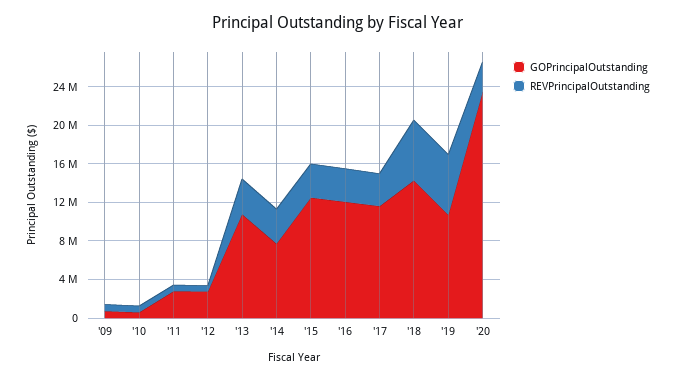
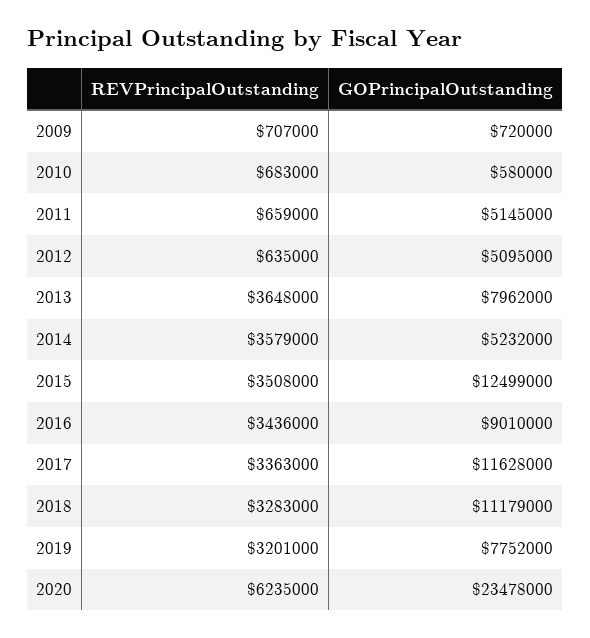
GOPrincipalOutstanding, '11: 3000000 -> 5145000
GOPrincipalOutstanding, '12: 3000000 -> 5095000
GOPrincipalOutstanding, '13: 11000000 -> 7962000
GOPrincipalOutstanding, '14: 8000000 -> 5232000
GOPrincipalOutstanding, '16: 12000000 -> 9010000
GOPrincipalOutstanding, '18: 14000000 -> 11179000
REVPrincipalOutstanding, '18: 6000000 -> 3283000
GOPrincipalOutstanding, '19: 11000000 -> 7752000
REVPrincipalOutstanding, '19: 6000000 -> 3201000
REVPrincipalOutstanding, '20: 3000000 -> 6235000

